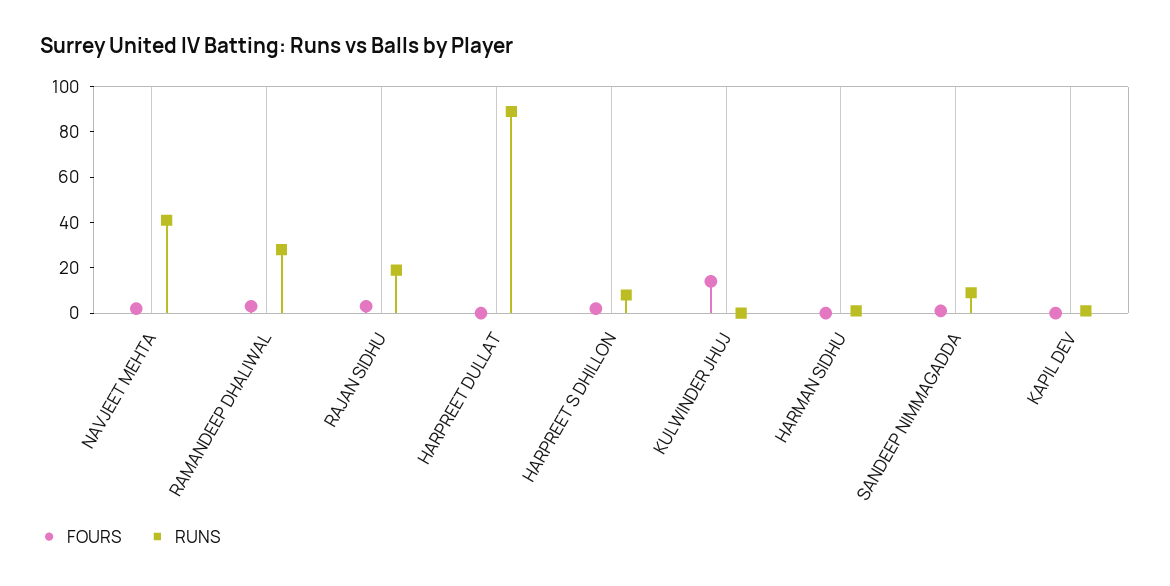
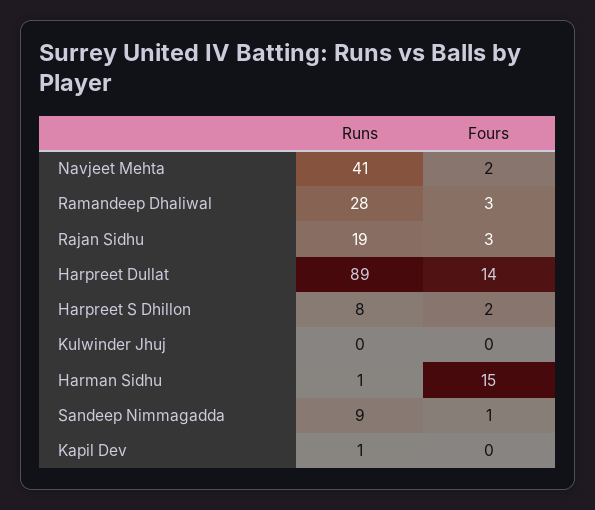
FOURS, HARPREET DULLAT: 0 -> 14
FOURS, KULWINDER JHUJ: 15 -> 0
FOURS, HARMAN SIDHU: 0 -> 15

